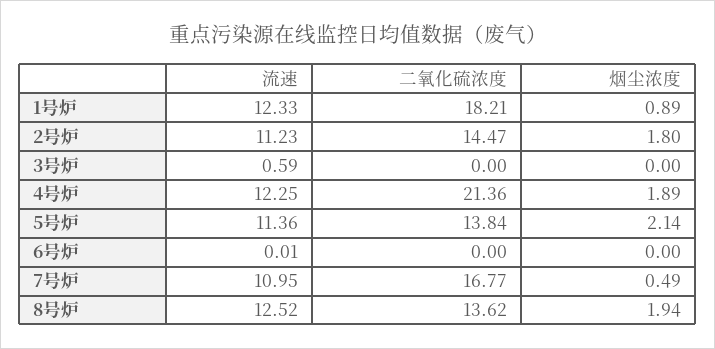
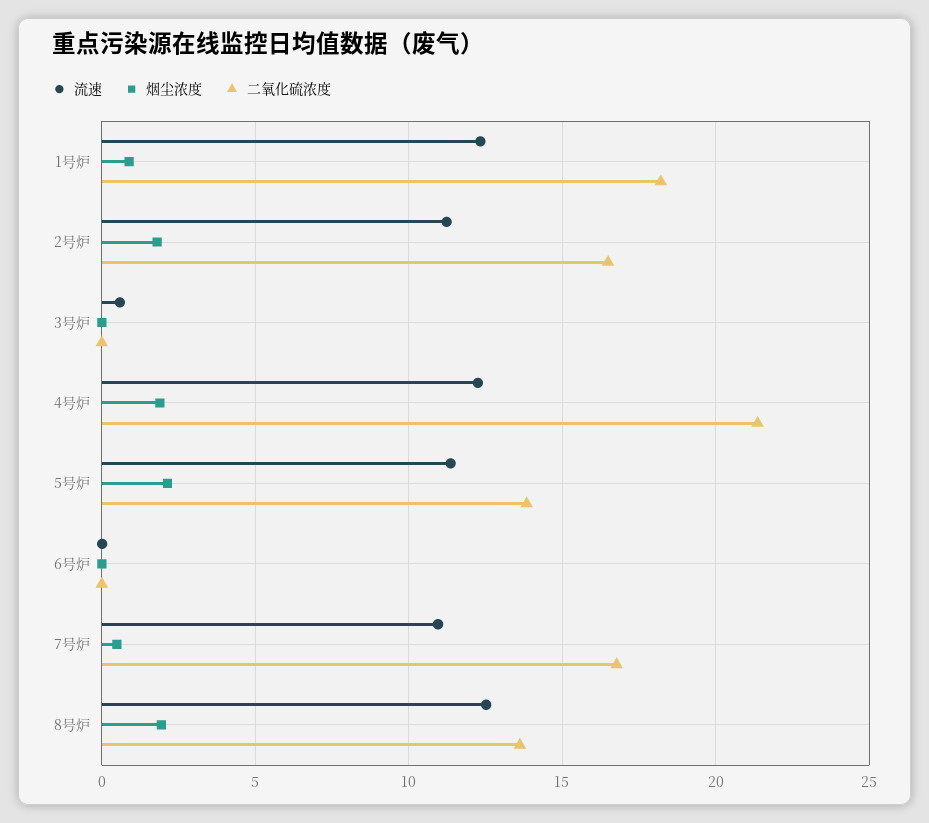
二氧化硫浓度, 2号炉: 14.47 -> 16.5

